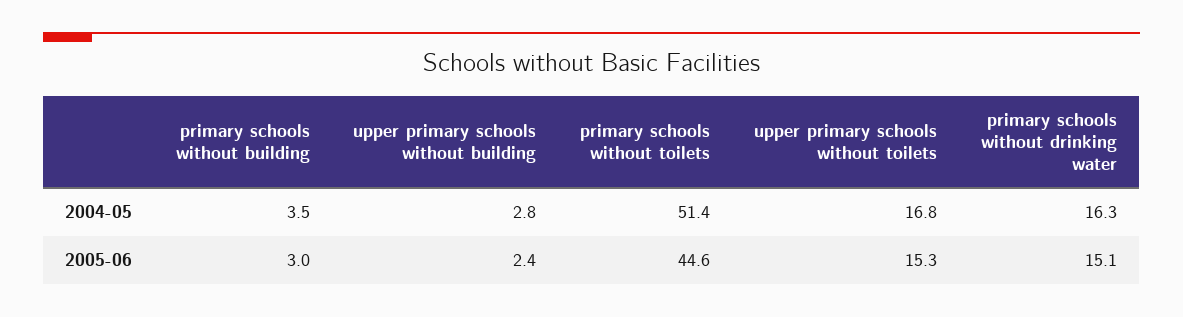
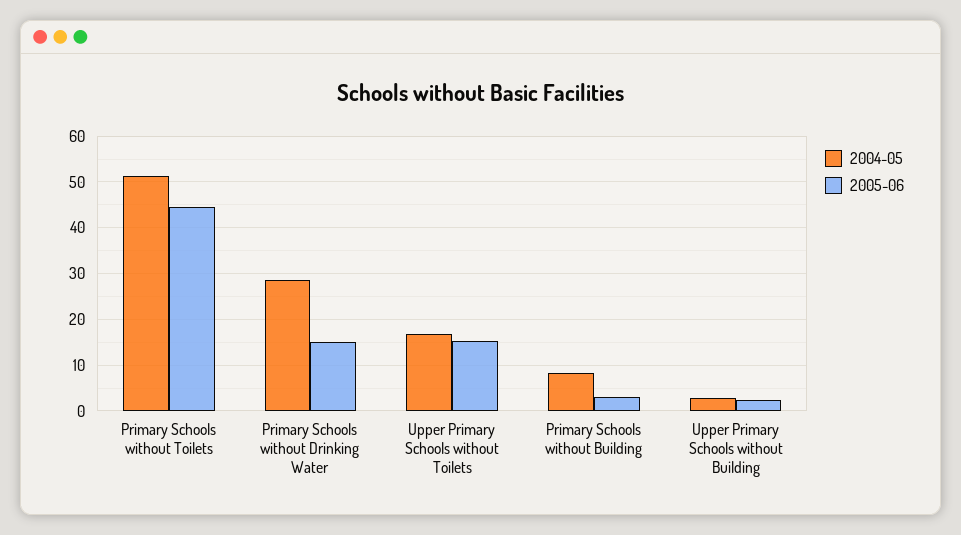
2004-05, primary schools without building: 3.5 -> 8
2004-05, primary schools without drinking water: 16.3 -> 28

